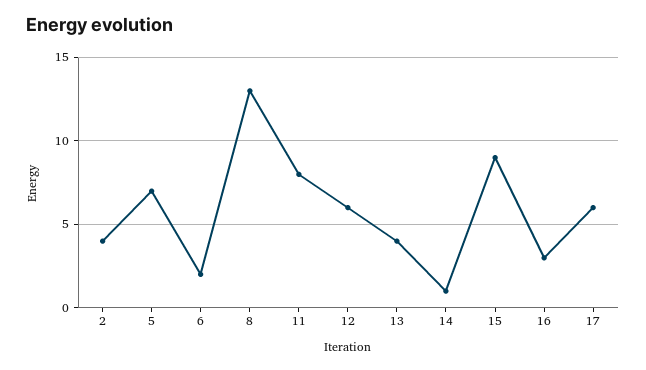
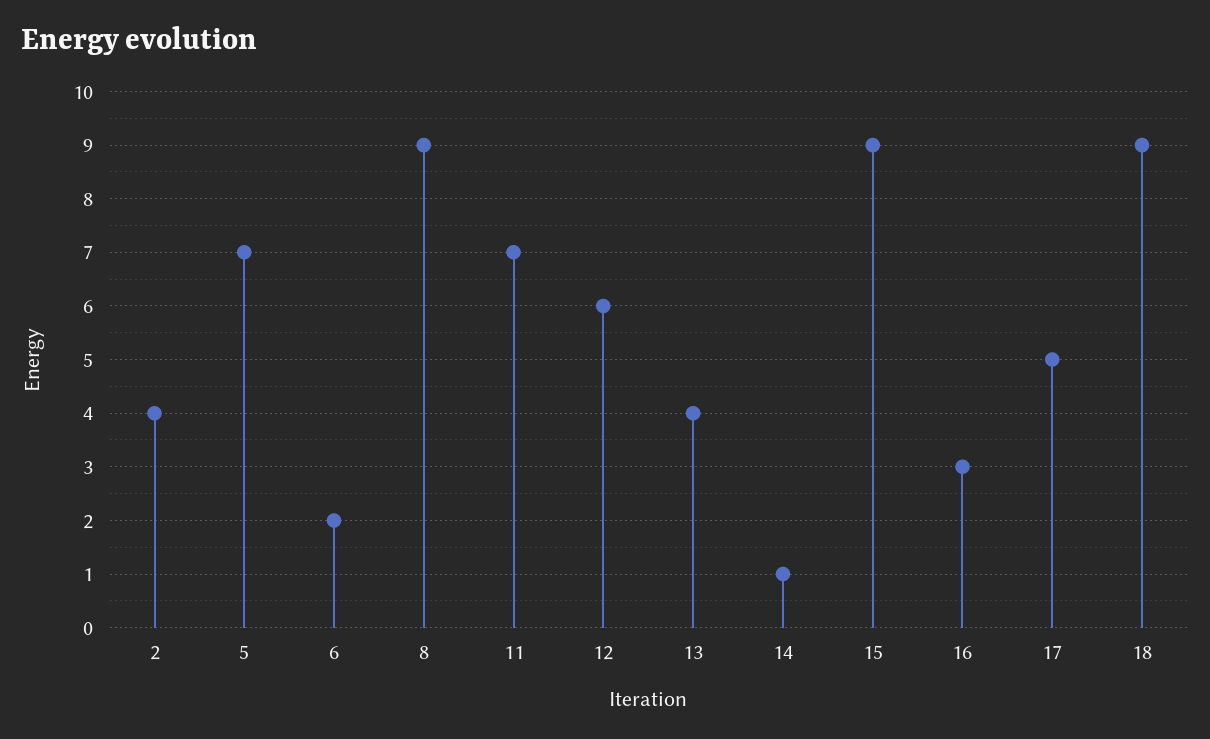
8: 13 -> 9
11: 8 -> 7
17: 6 -> 5
18: none -> 9

